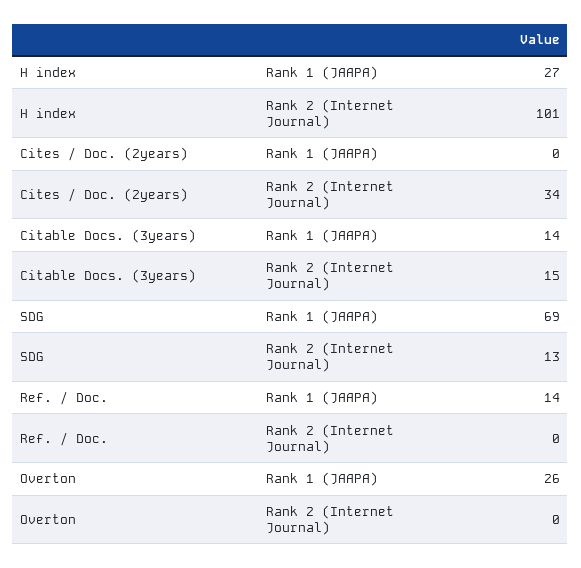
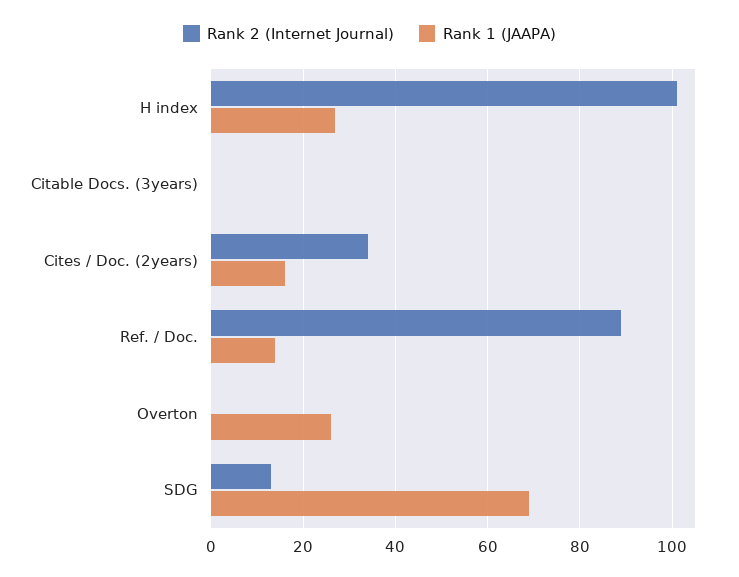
Rank 1 (JAAPA), Cites / Doc. (2years): 0 -> 15
Rank 1 (JAAPA), Citable Docs. (3years): 14 -> 0
Rank 2 (Internet Journal), Citable Docs. (3years): 15 -> 0
Rank 2 (Internet Journal), Ref. / Doc.: 0 -> 90

